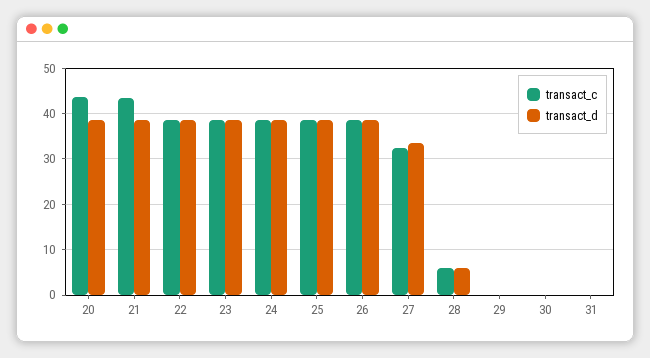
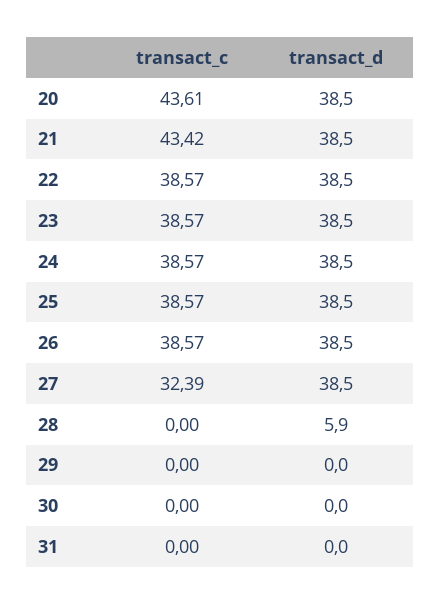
transact_d, 27: 34 -> 38.5
transact_c, 28: 6 -> 0

